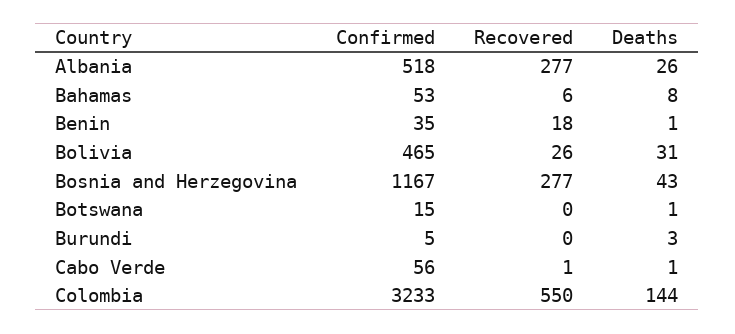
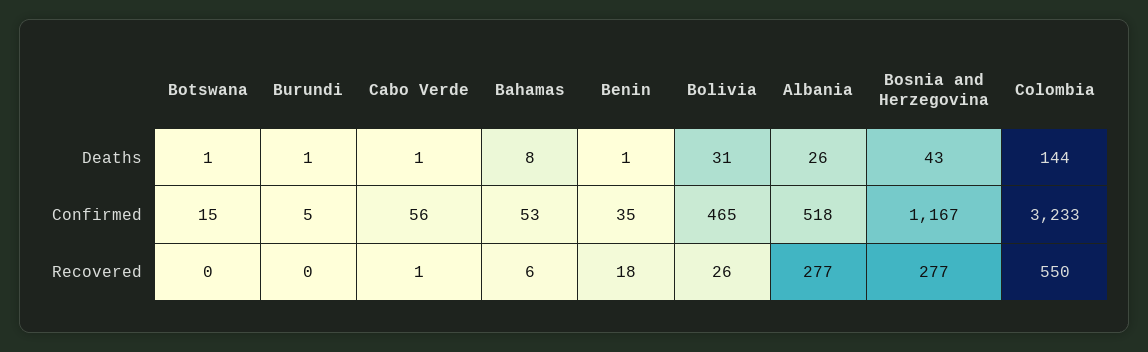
Deaths, Burundi: 3 -> 1

